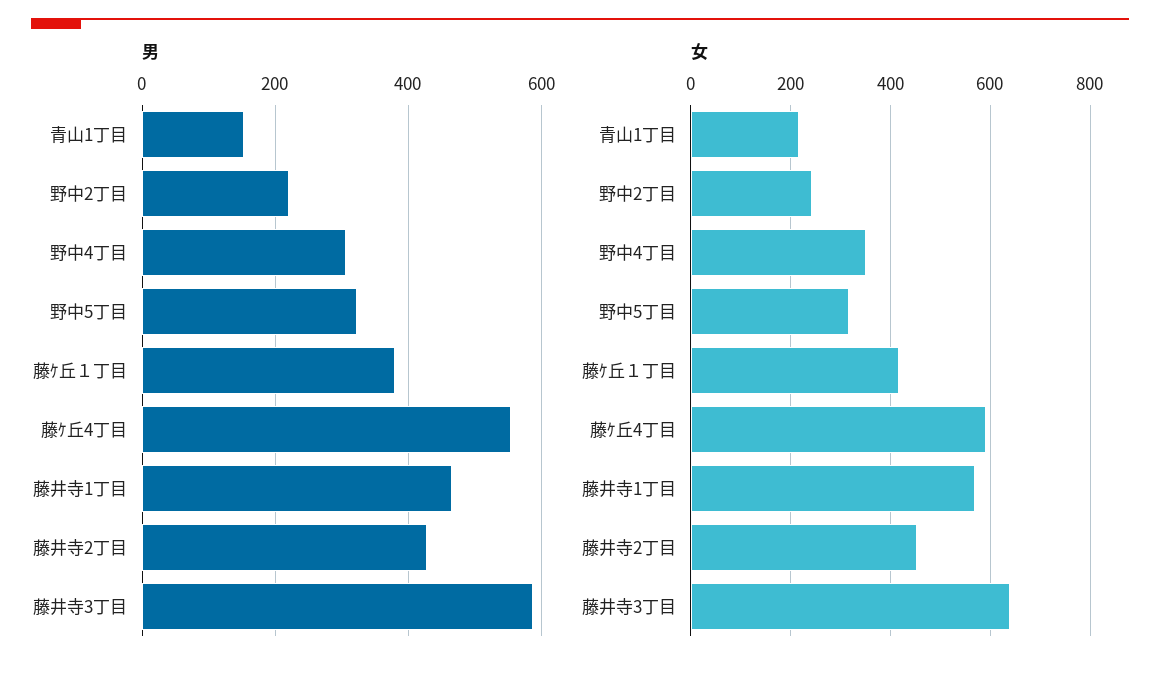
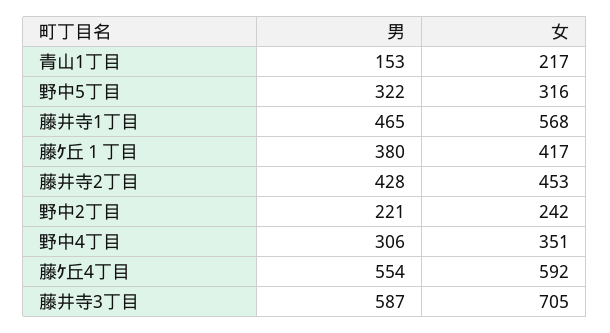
女, 藤井寺3丁目: 640 -> 705

